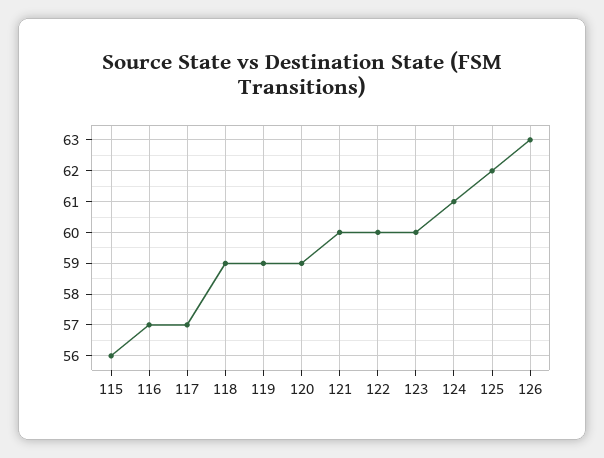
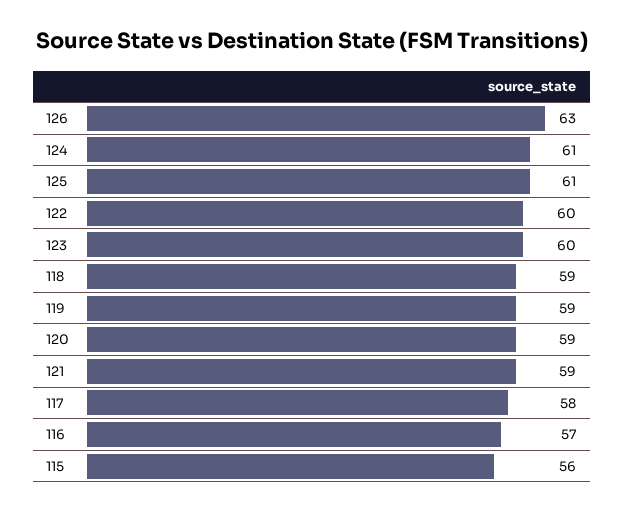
117: 57 -> 58
121: 60 -> 59
125: 62 -> 61

